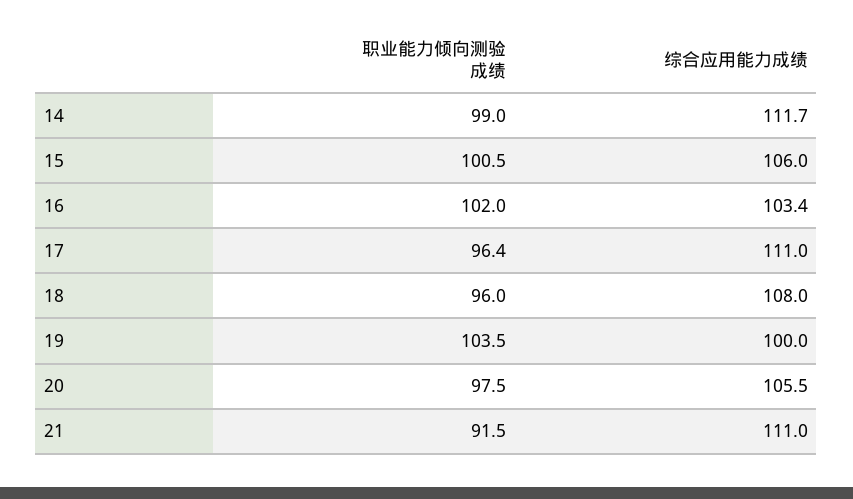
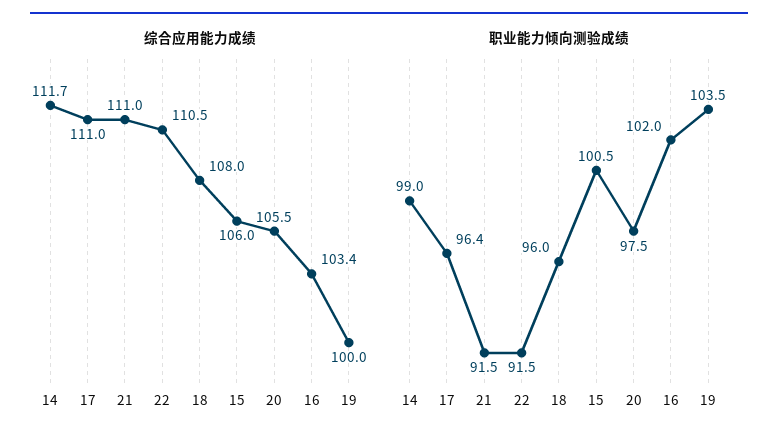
综合应用能力成绩, 22: none -> 110.5
职业能力倾向测验成绩, 22: none -> 91.5

